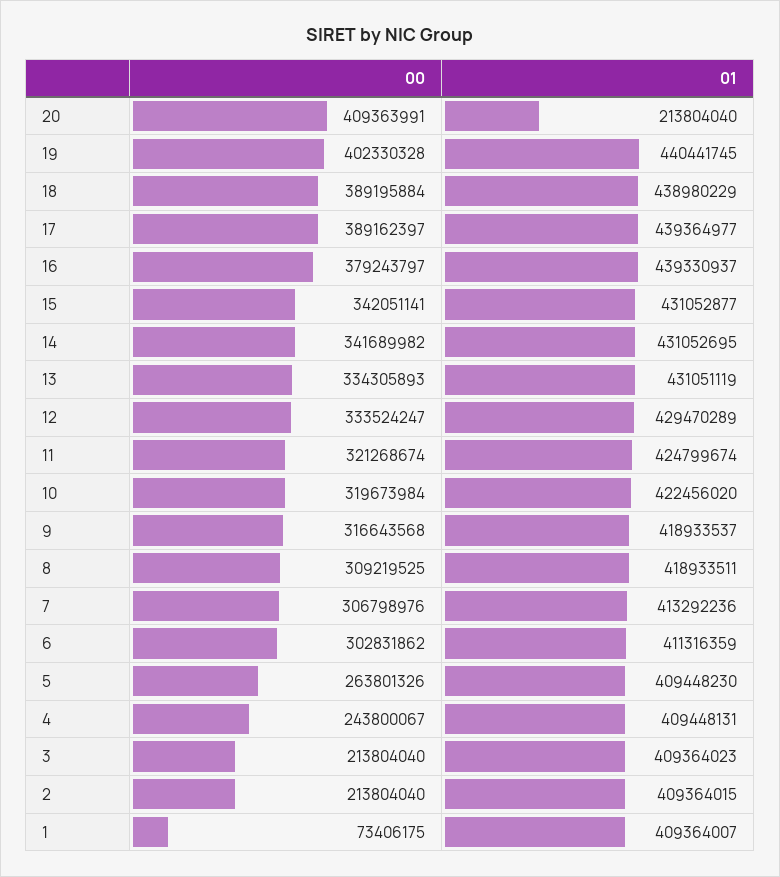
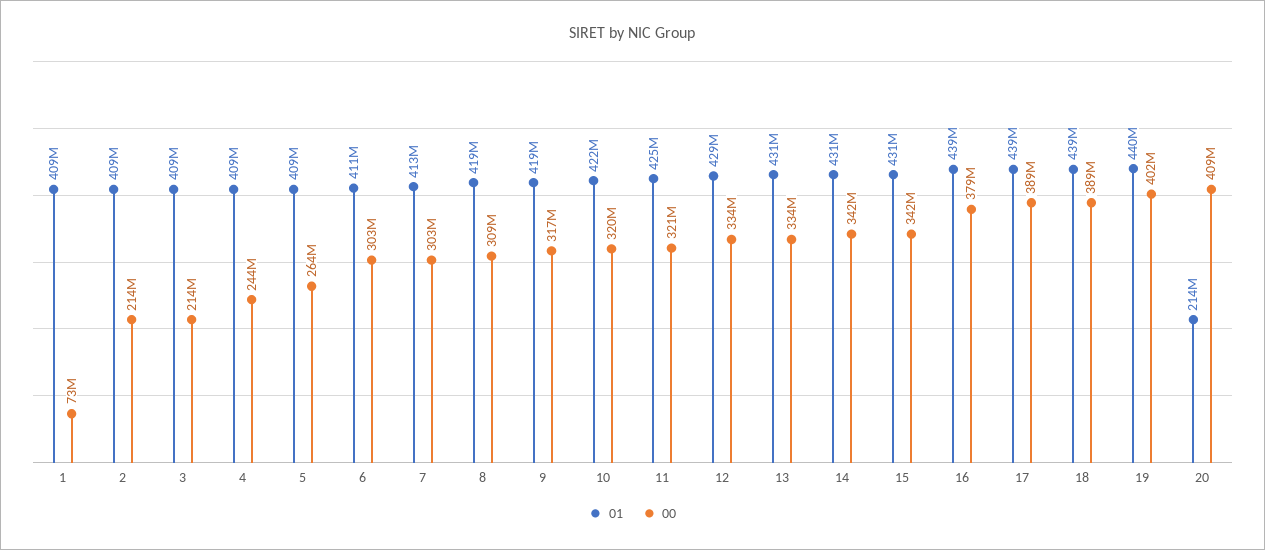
00, 7: 306798976 -> 303000000

